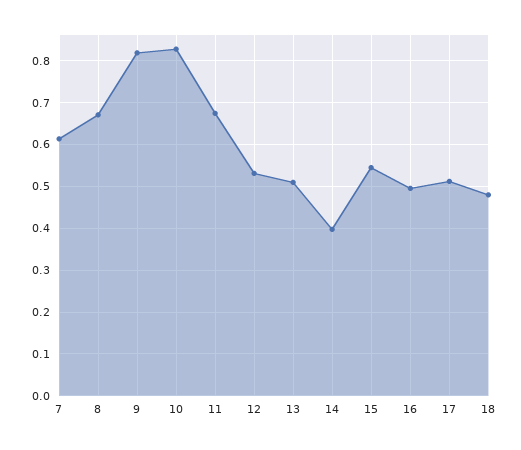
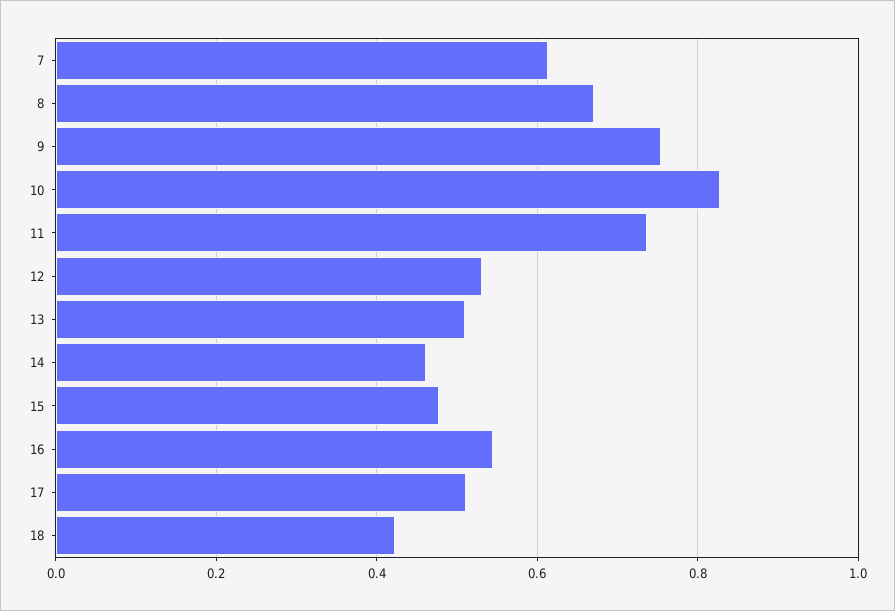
9: 0.82 -> 0.76
11: 0.68 -> 0.74
14: 0.4 -> 0.46
15: 0.54 -> 0.48
16: 0.5 -> 0.54
18: 0.48 -> 0.42

